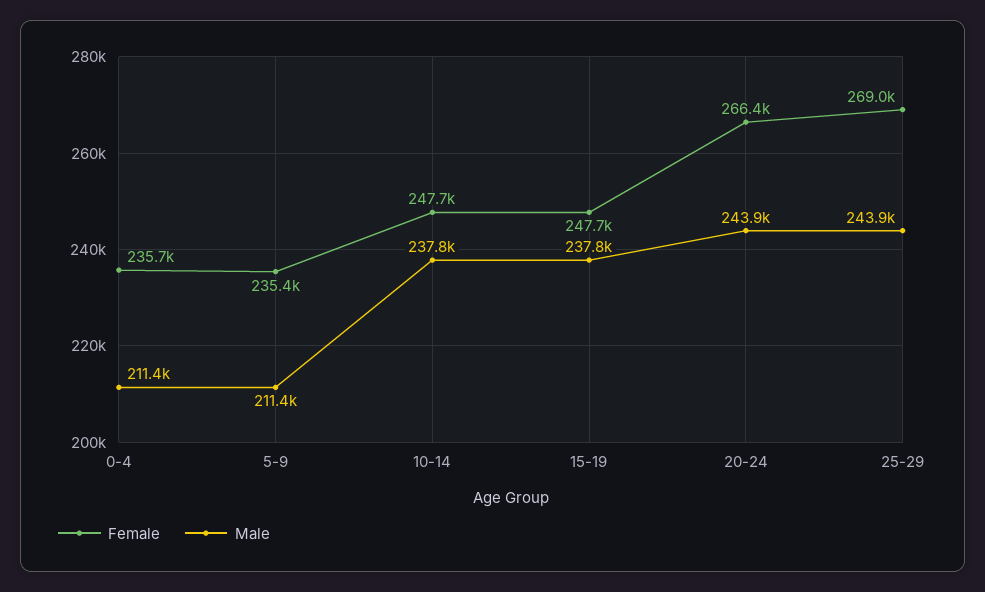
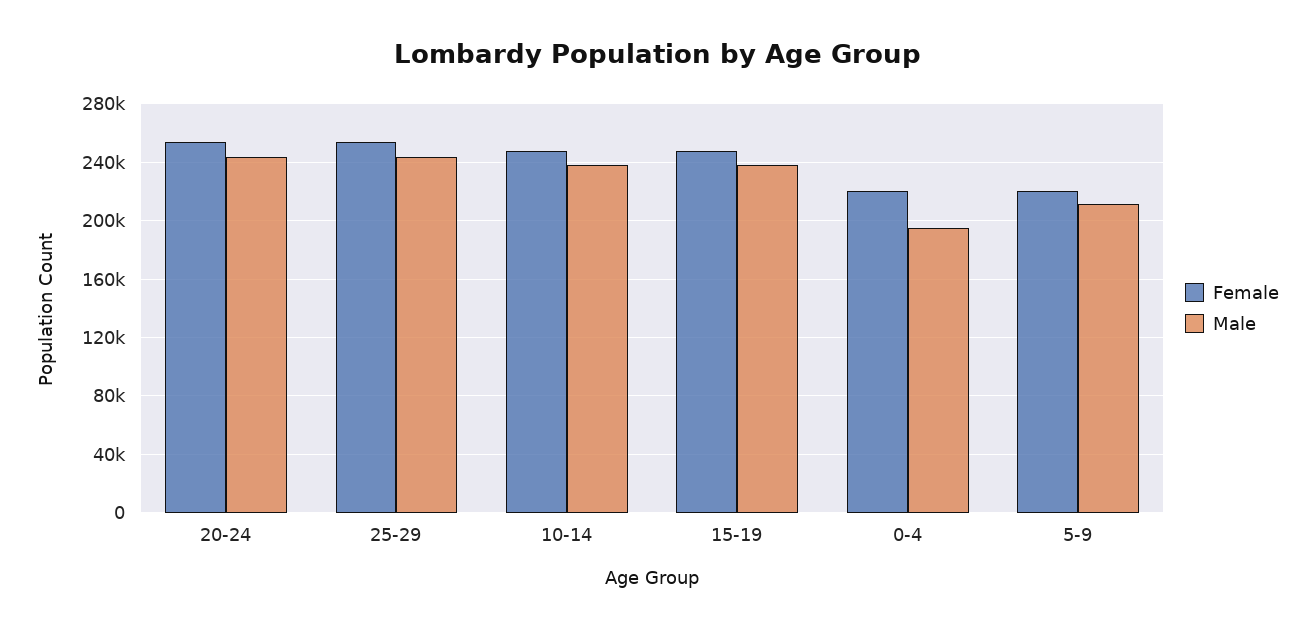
Female, 0-4: 235700 -> 220000
Male, 0-4: 211400 -> 195000
Female, 5-9: 235400 -> 220000
Female, 20-24: 266400 -> 255000
Female, 25-29: 269000 -> 255000

